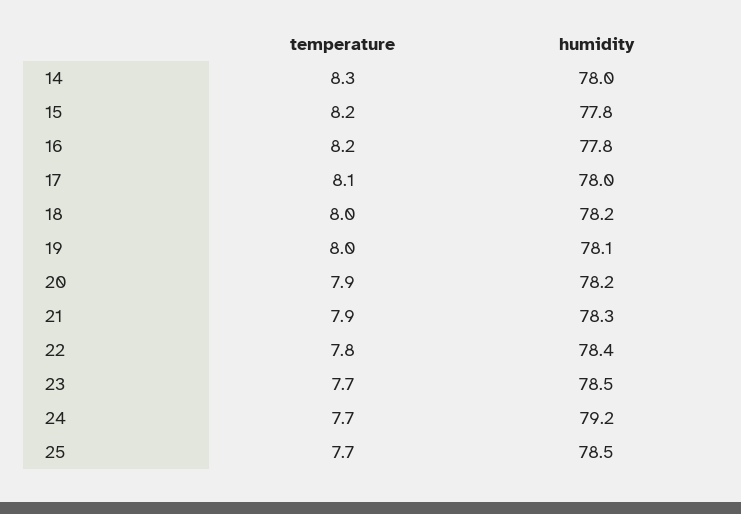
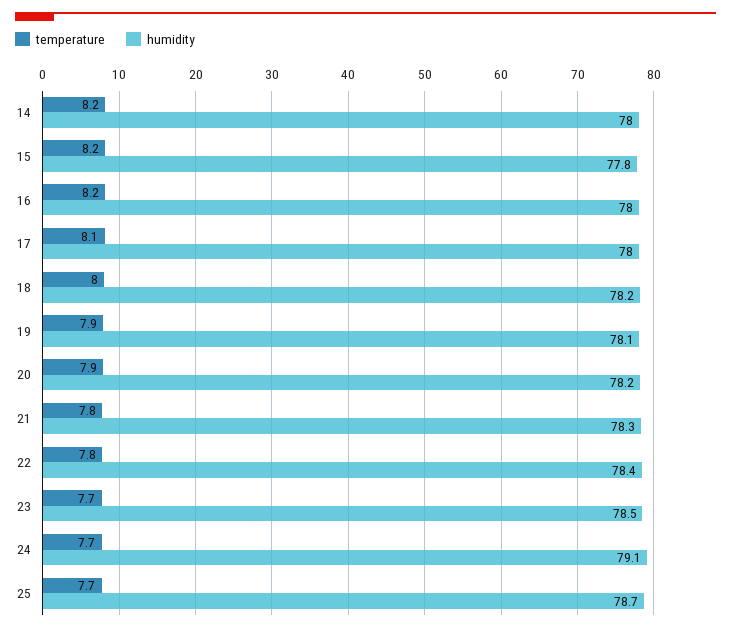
temperature, 14: 8.3 -> 8.2
humidity, 16: 77.8 -> 78
temperature, 19: 8 -> 7.9
temperature, 21: 7.9 -> 7.8
humidity, 24: 79.2 -> 79.1
humidity, 25: 78.5 -> 78.7

